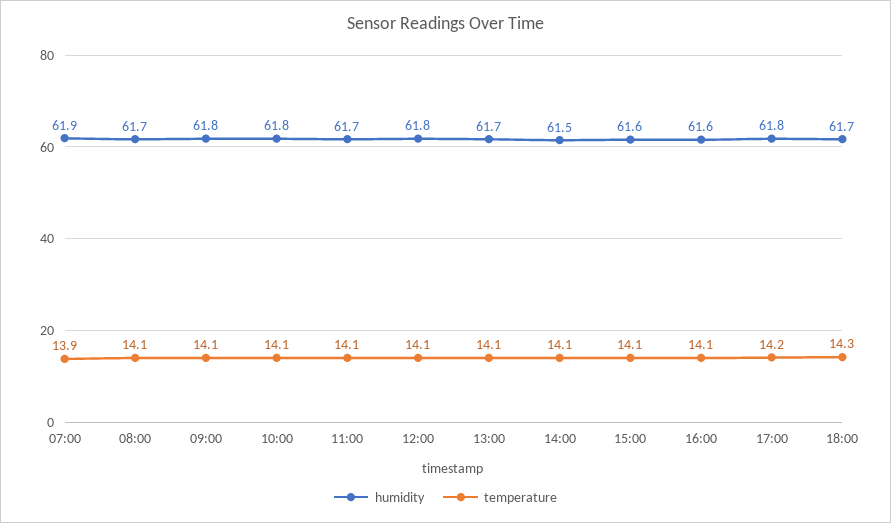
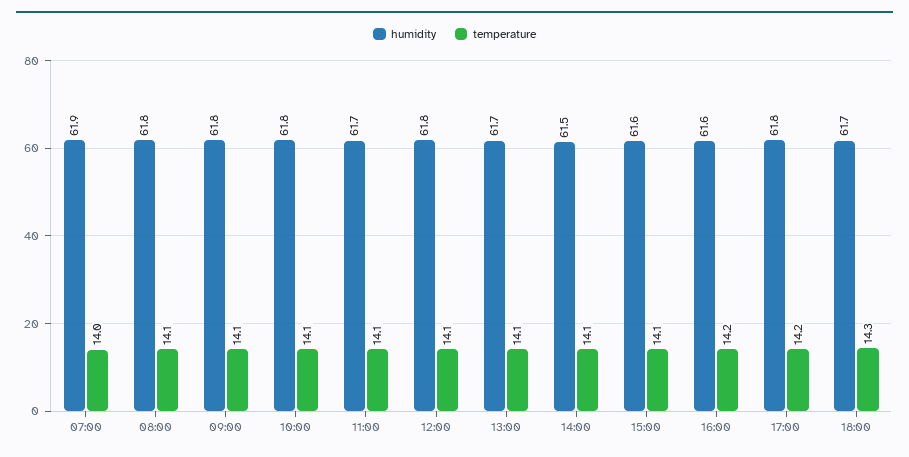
temperature, 07:00: 13.9 -> 14
humidity, 08:00: 61.7 -> 61.8
temperature, 16:00: 14.1 -> 14.2

